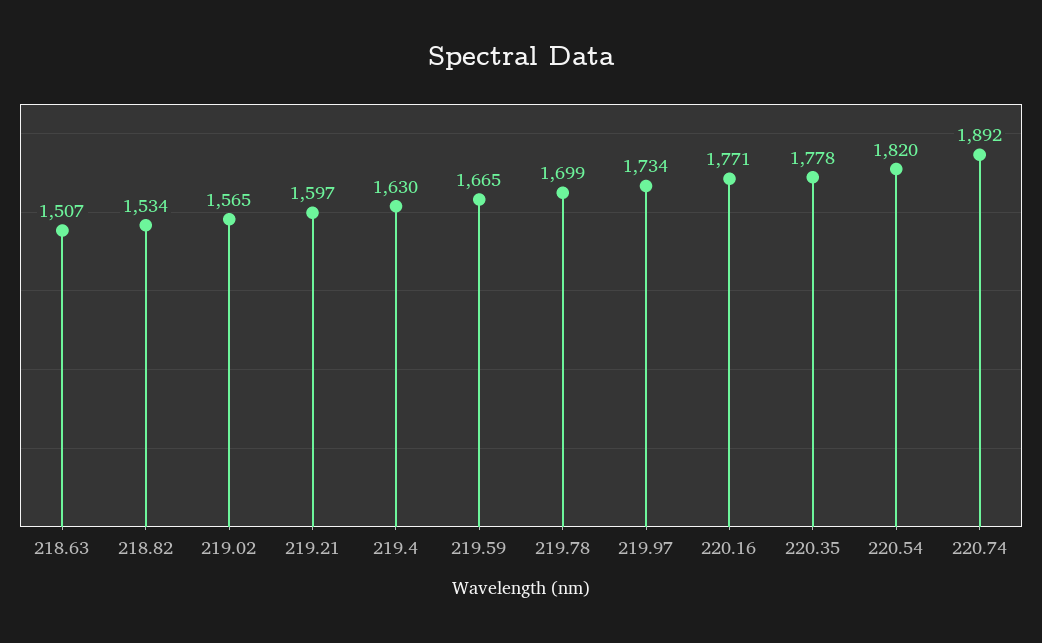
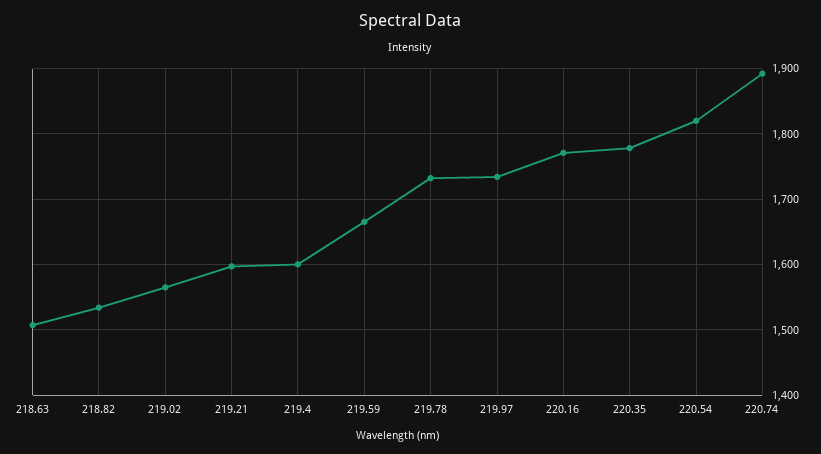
219.4: 1630 -> 1600
219.78: 1699 -> 1730

